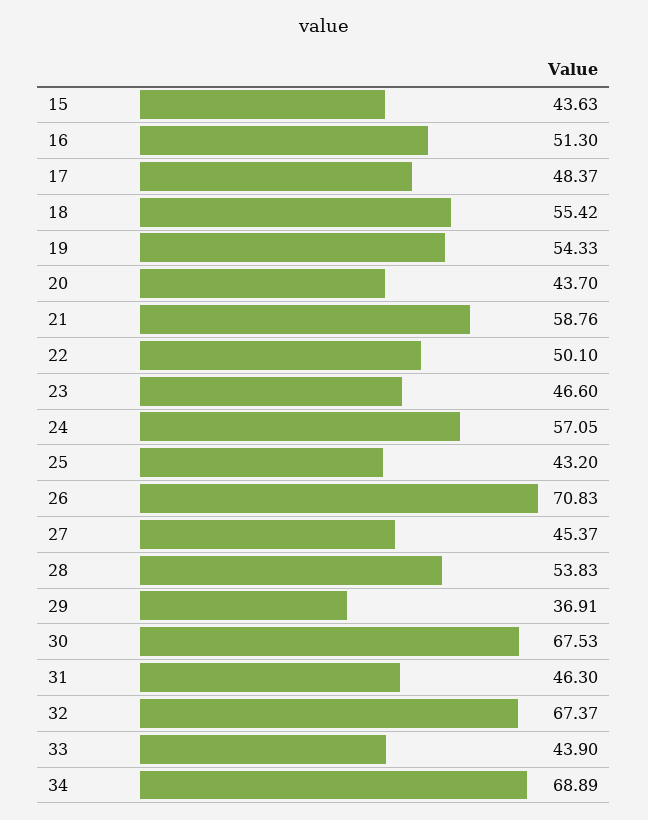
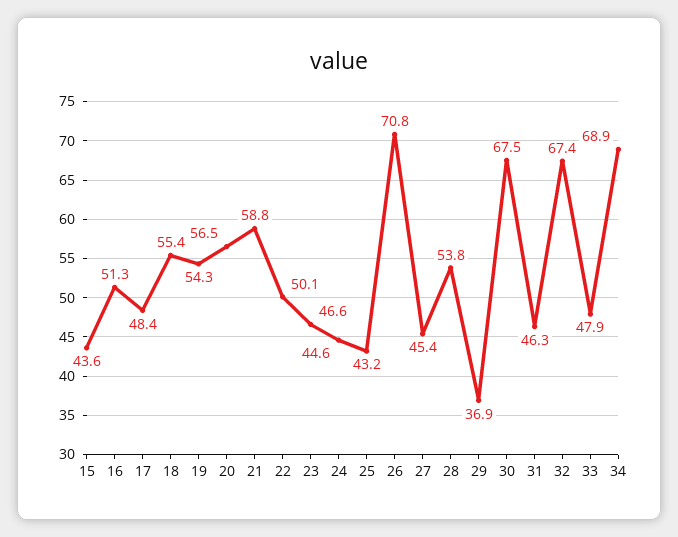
20: 43.7 -> 56.5
24: 57.05 -> 44.6
33: 43.9 -> 47.9

